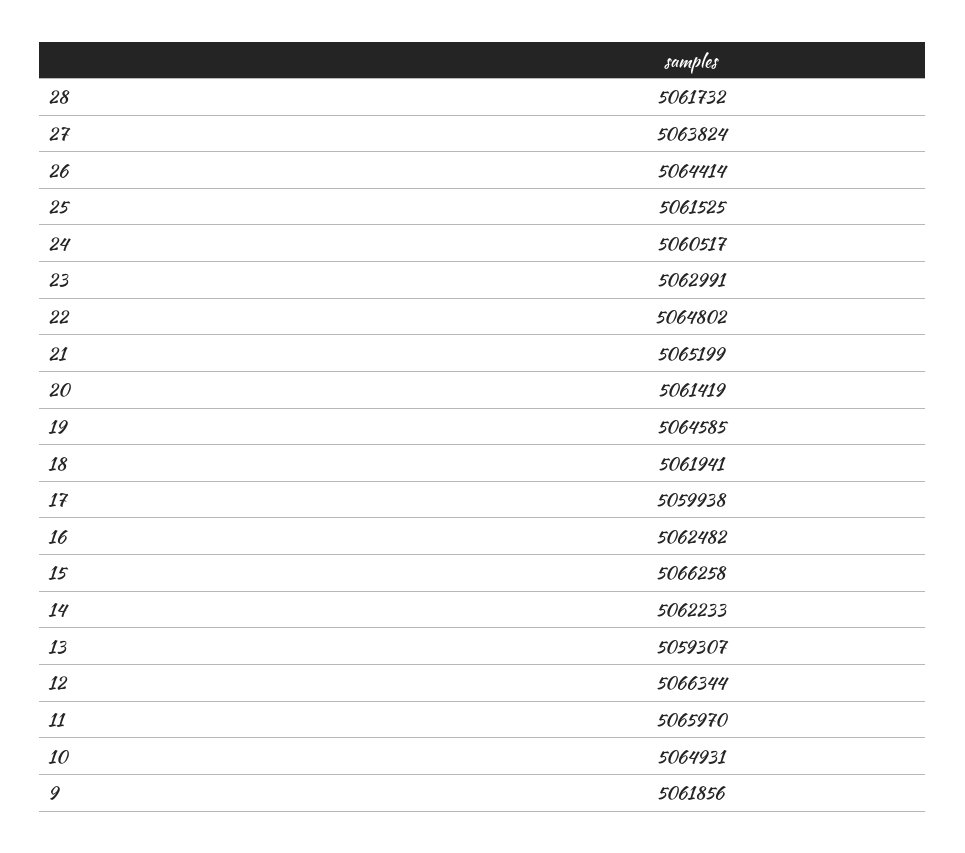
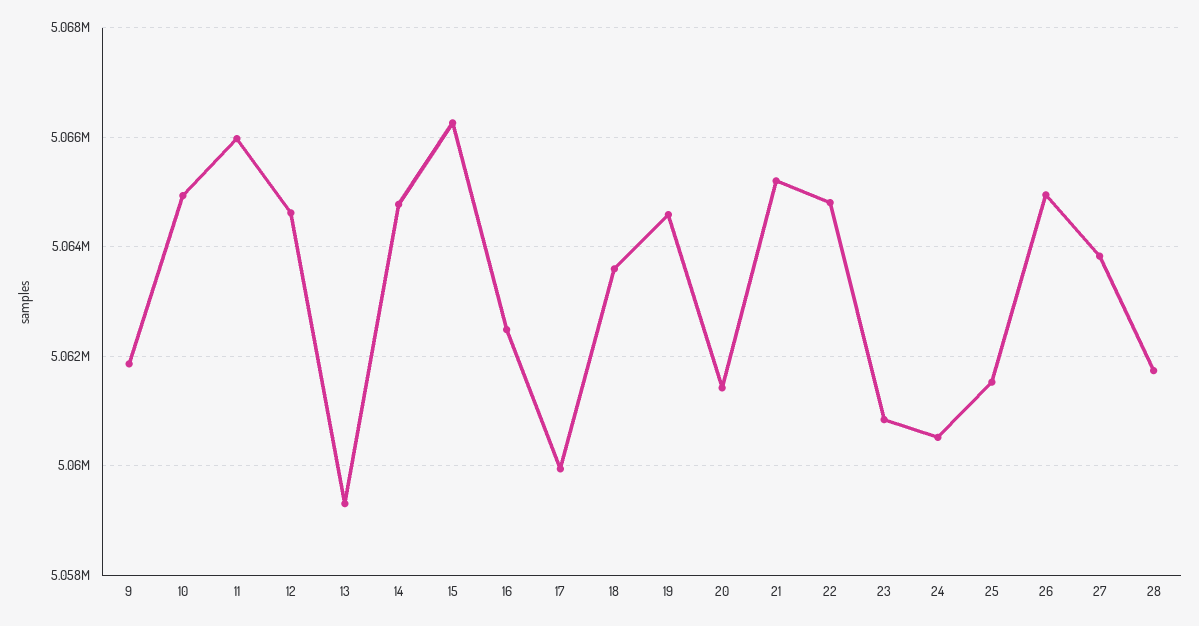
26: 5064414 -> 5065000
23: 5062991 -> 5060800
18: 5061941 -> 5063600
14: 5062233 -> 5064800
12: 5066344 -> 5064600

